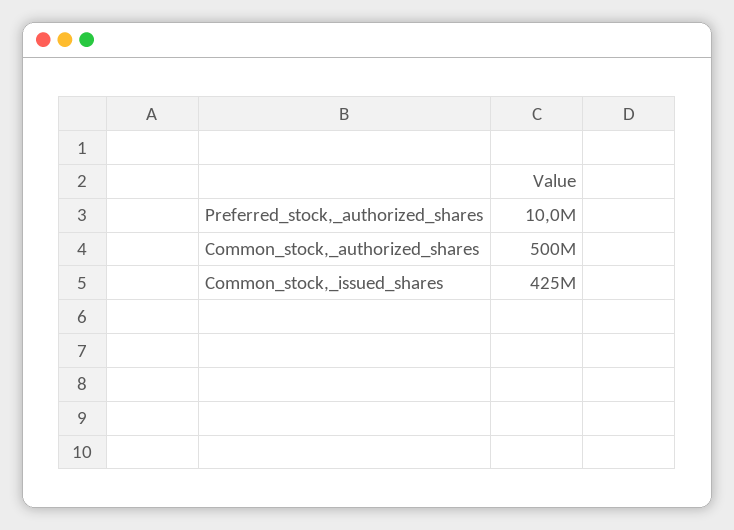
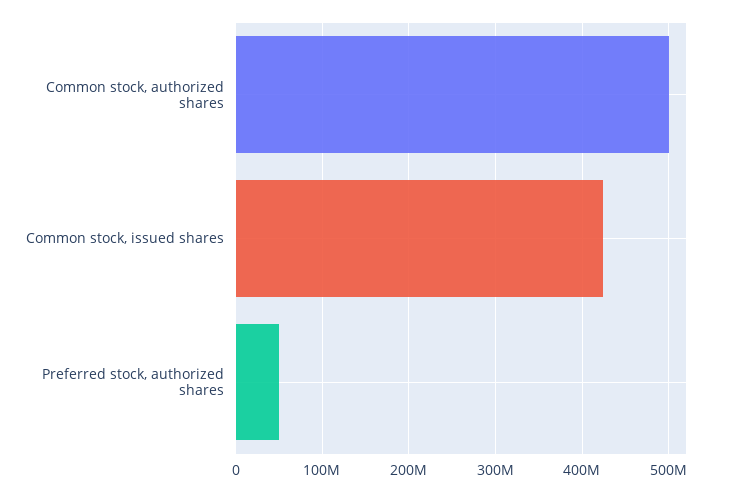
Preferred_stock,_authorized_shares: 10000000 -> 50000000

